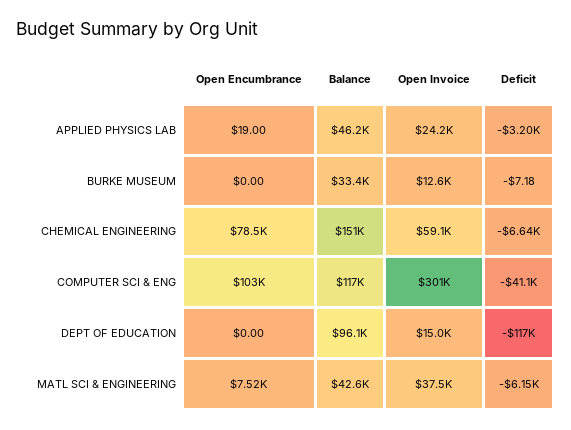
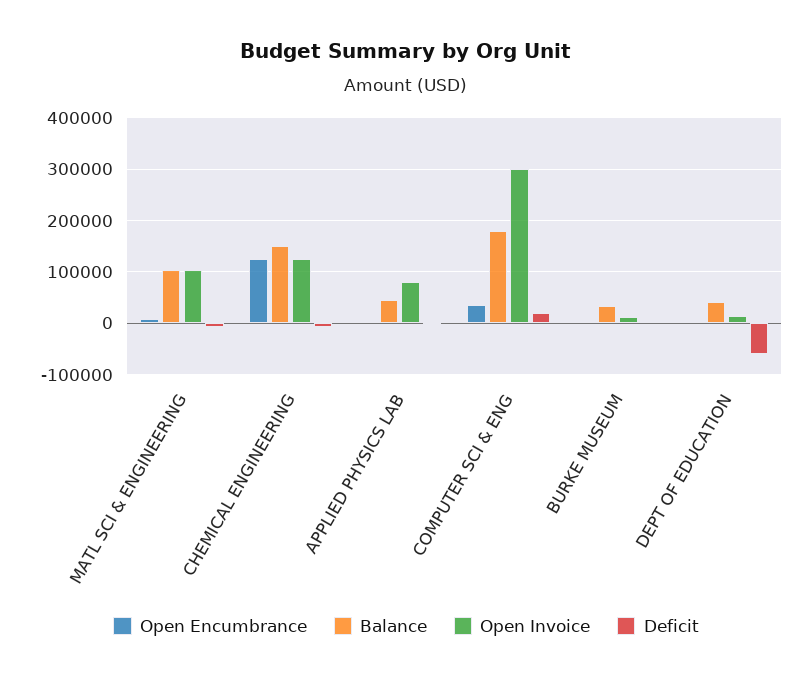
Open Invoice, APPLIED PHYSICS LAB: 24200 -> 80000
Open Encumbrance, CHEMICAL ENGINEERING: 78500 -> 120000
Open Invoice, CHEMICAL ENGINEERING: 59100 -> 120000
Open Encumbrance, COMPUTER SCI & ENG: 103000 -> 40000
Balance, COMPUTER SCI & ENG: 117000 -> 180000
Deficit, COMPUTER SCI & ENG: -41100 -> 20000
Balance, DEPT OF EDUCATION: 96100 -> 40000
Deficit, DEPT OF EDUCATION: -117000 -> -60000
Balance, MATL SCI & ENGINEERING: 42600 -> 100000
Open Invoice, MATL SCI & ENGINEERING: 37500 -> 100000

